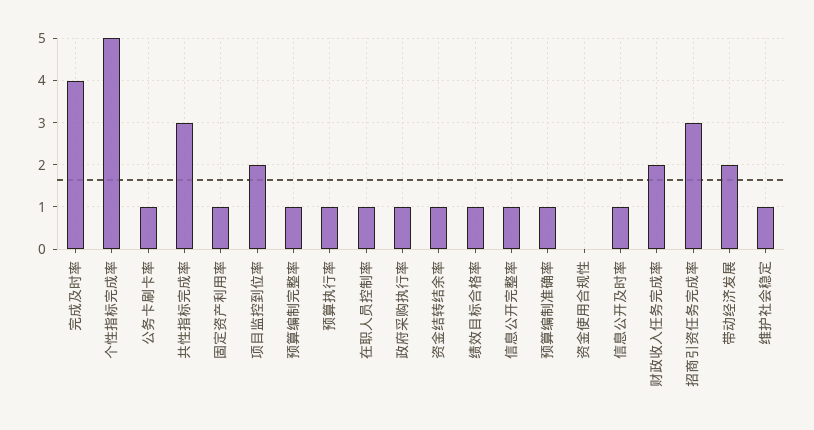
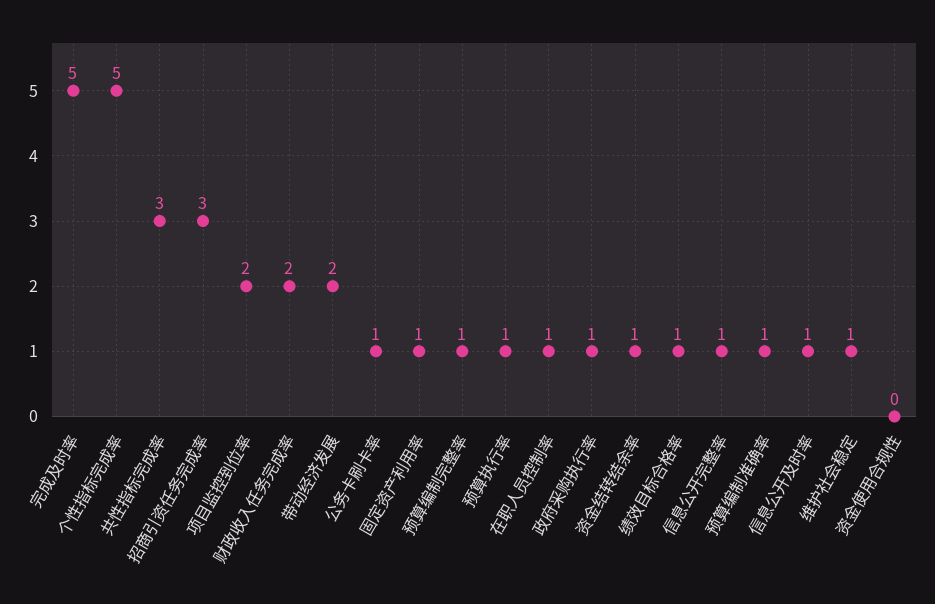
完成及时率: 4 -> 5

